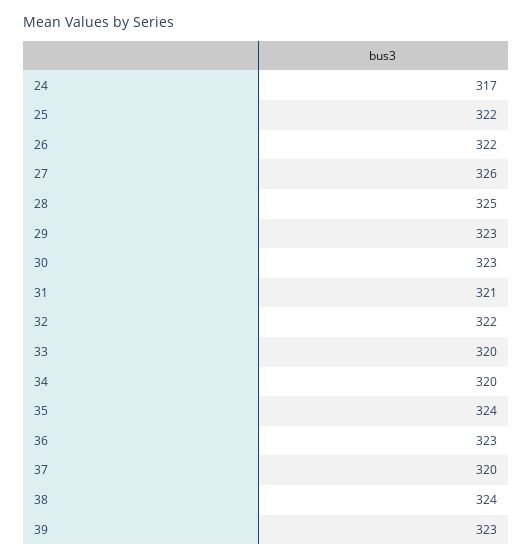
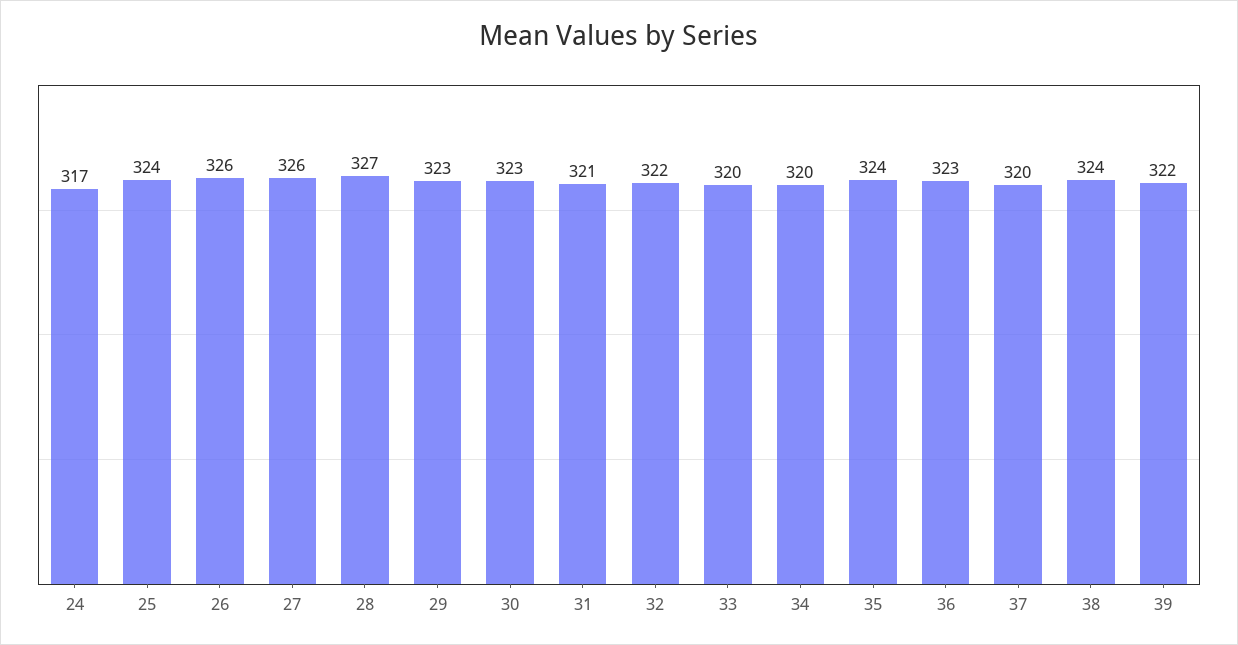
25: 322 -> 324
26: 322 -> 326
28: 325 -> 327
39: 323 -> 322

